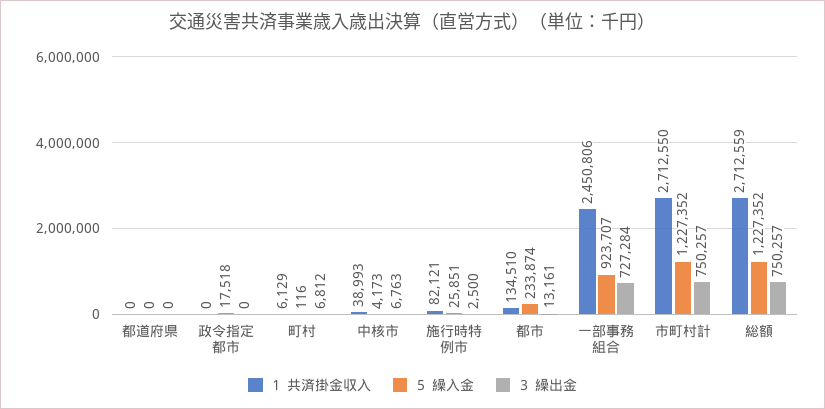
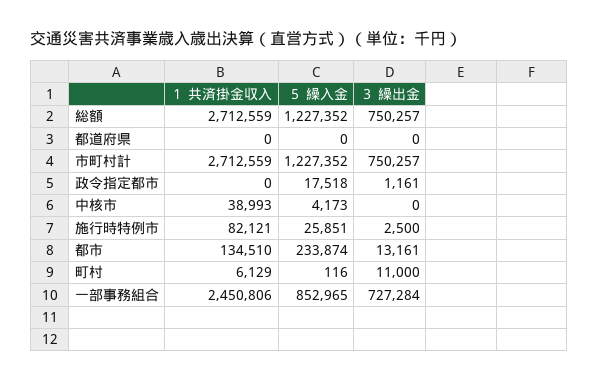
３ 繰出金, 政令指定都市: 0 -> 1161
３ 繰出金, 町村: 6812 -> 11000
３ 繰出金, 中核市: 6763 -> 0
５ 繰入金, 一部事務組合: 923707 -> 852965
１ 共済掛金収入, 市町村計: 2712550 -> 2712559

